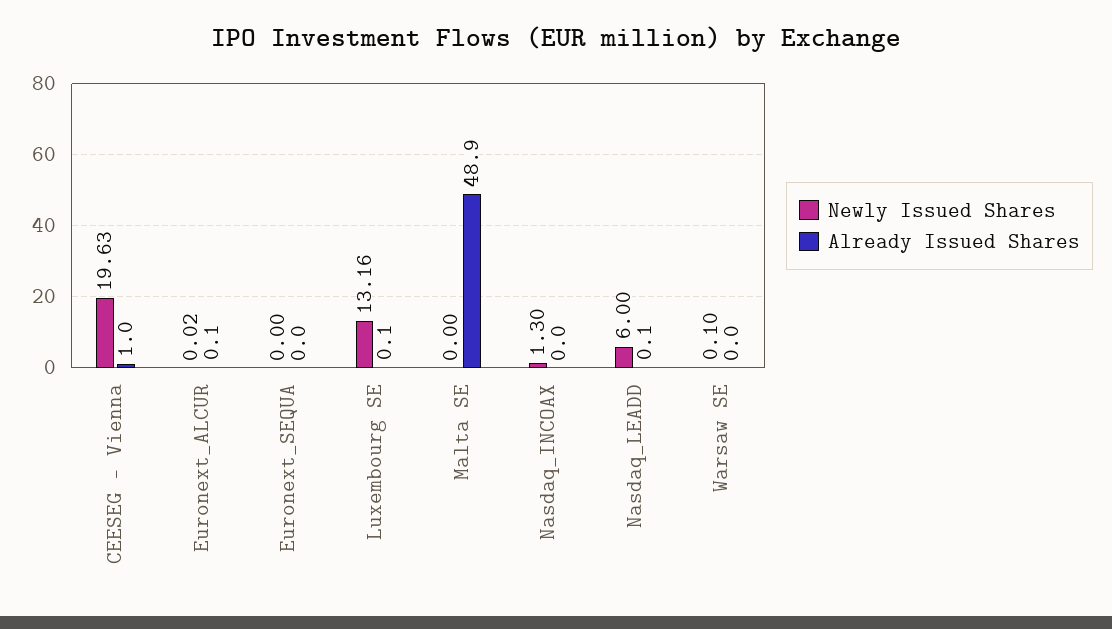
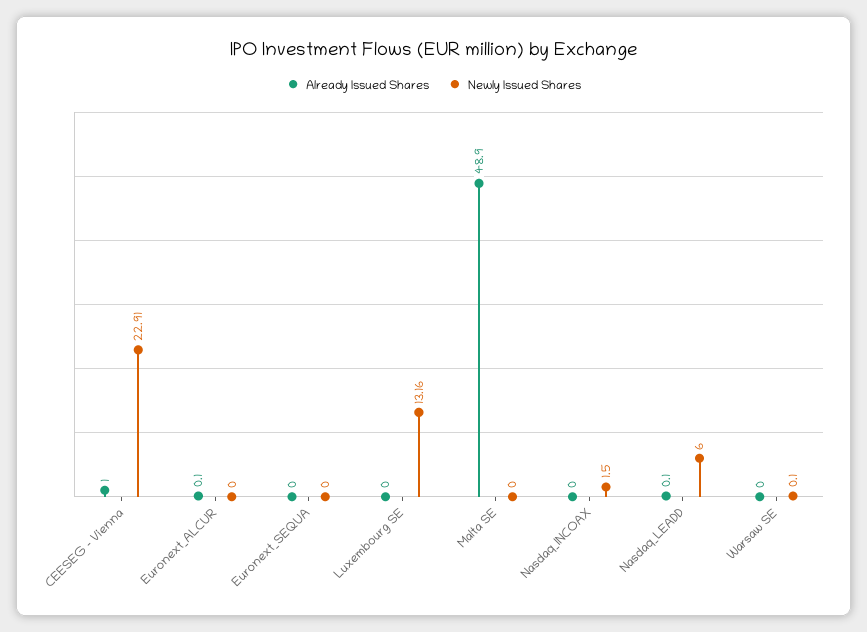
Newly Issued Shares, CEESEG - Vienna: 19.63 -> 22.91
Newly Issued Shares, Euronext_ALCUR: 0.02 -> 0
Already Issued Shares, Luxembourg SE: 0.1 -> 0
Newly Issued Shares, Nasdaq_INCOAX: 1.3 -> 1.5

